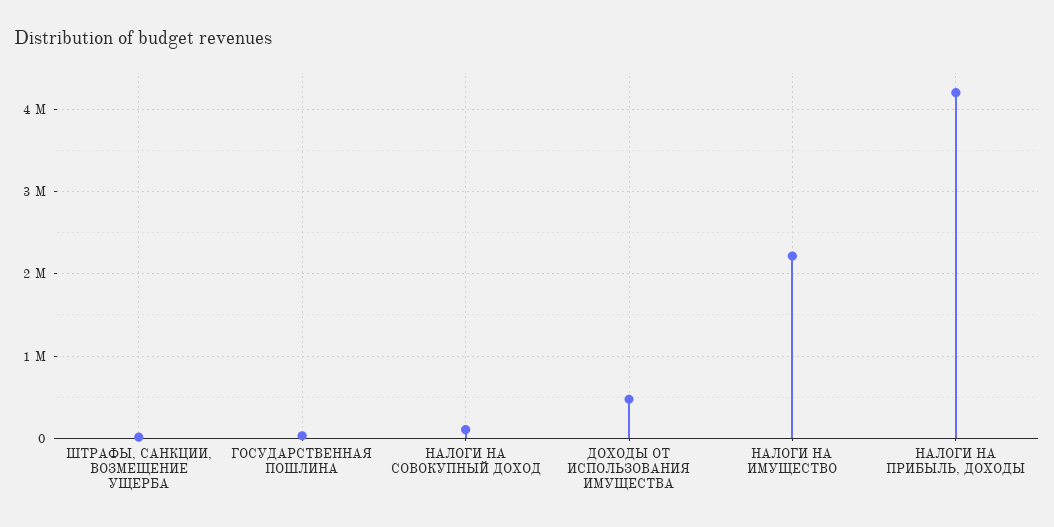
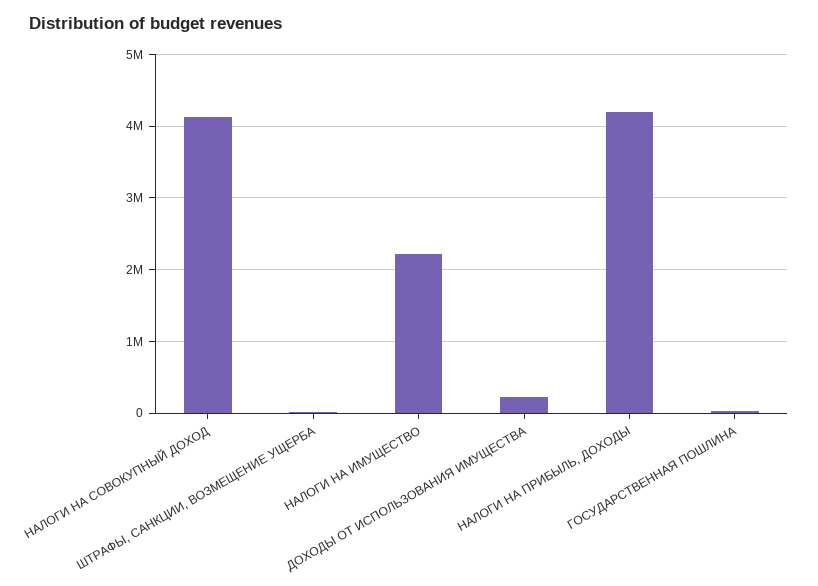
НАЛОГИ НА СОВОКУПНЫЙ ДОХОД: 100000 -> 4100000
ДОХОДЫ ОТ ИСПОЛЬЗОВАНИЯ ИМУЩЕСТВА: 500000 -> 200000

